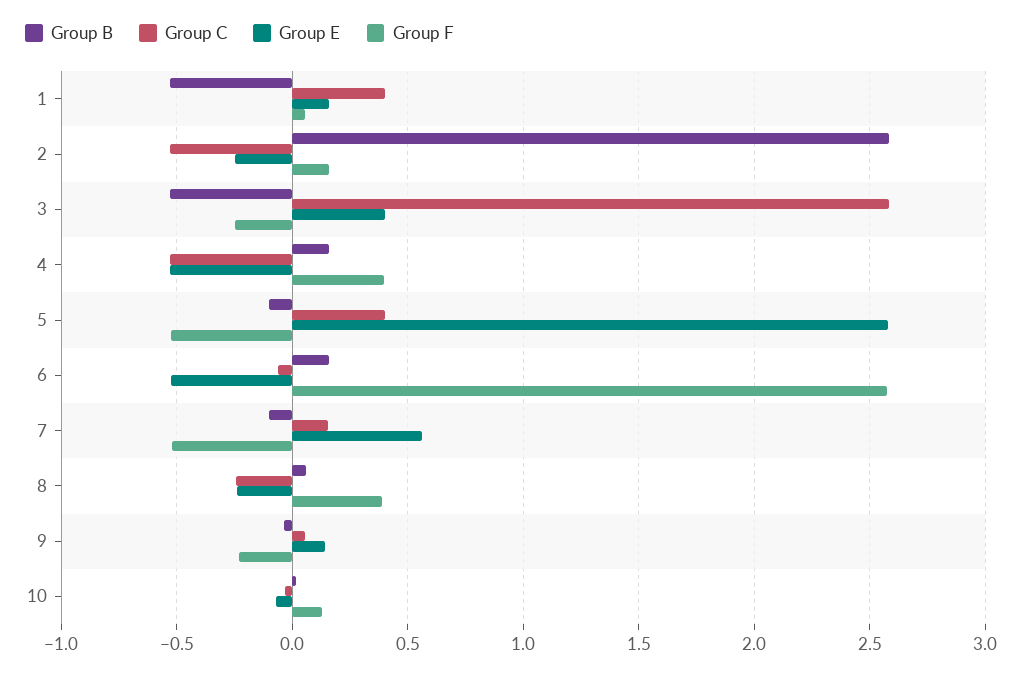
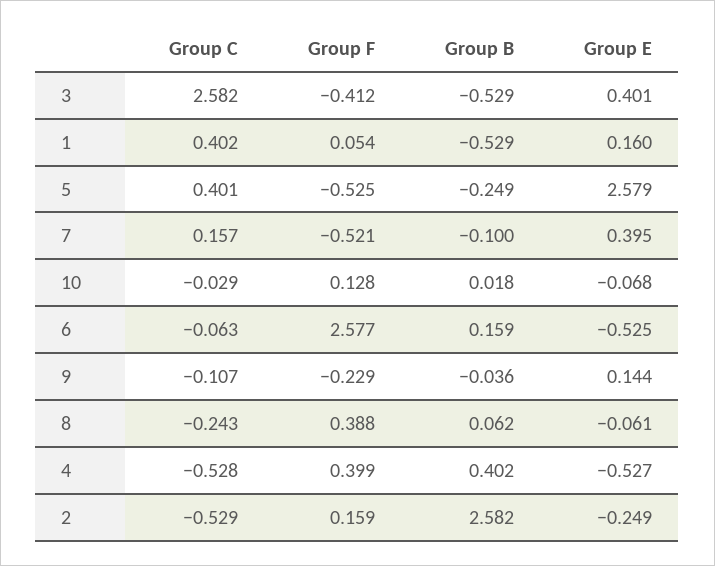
Group F, 3: -0.25 -> -0.412
Group B, 4: 0.15 -> 0.402
Group B, 5: -0.1 -> -0.249
Group E, 7: 0.55 -> 0.395
Group E, 8: -0.25 -> -0.061
Group C, 9: 0.05 -> -0.107

